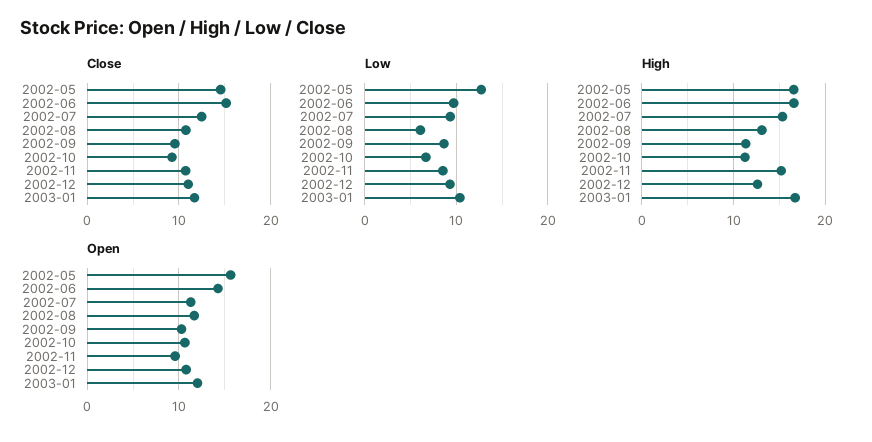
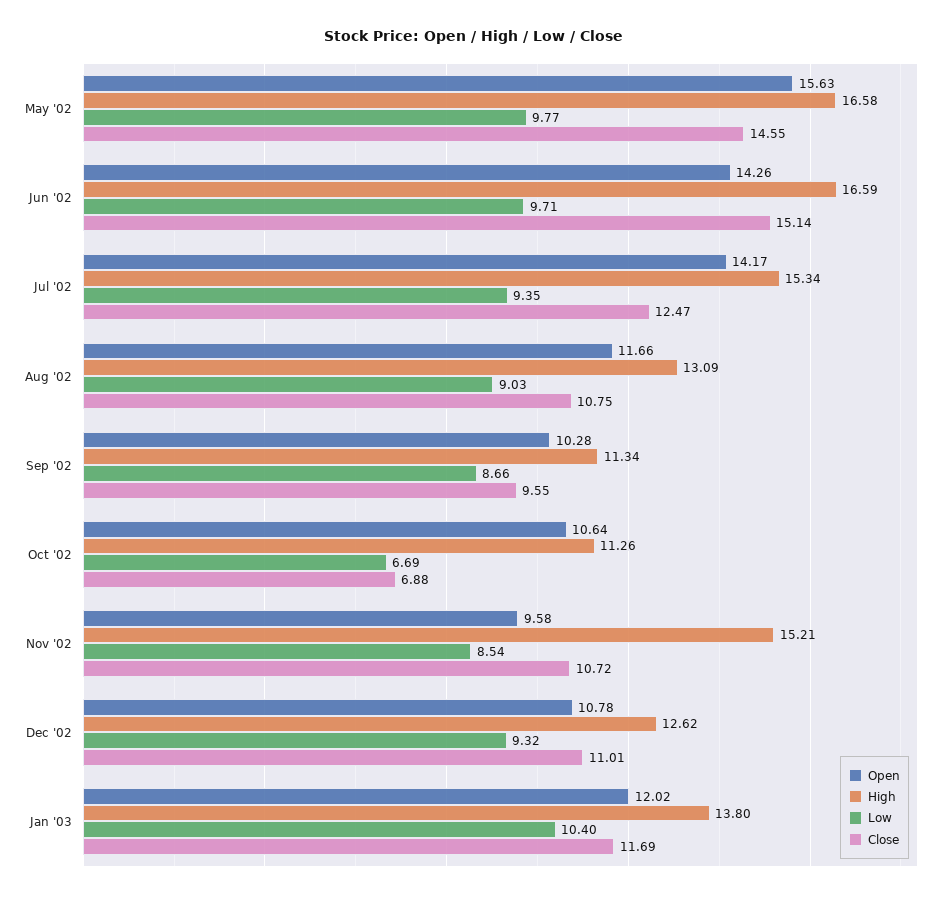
Close, 2002-10: 9 -> 6.88
Low, 2002-05: 13 -> 9.77
Low, 2002-08: 6 -> 9.03
High, 2003-01: 17 -> 13.8
Open, 2002-07: 11 -> 14.17

